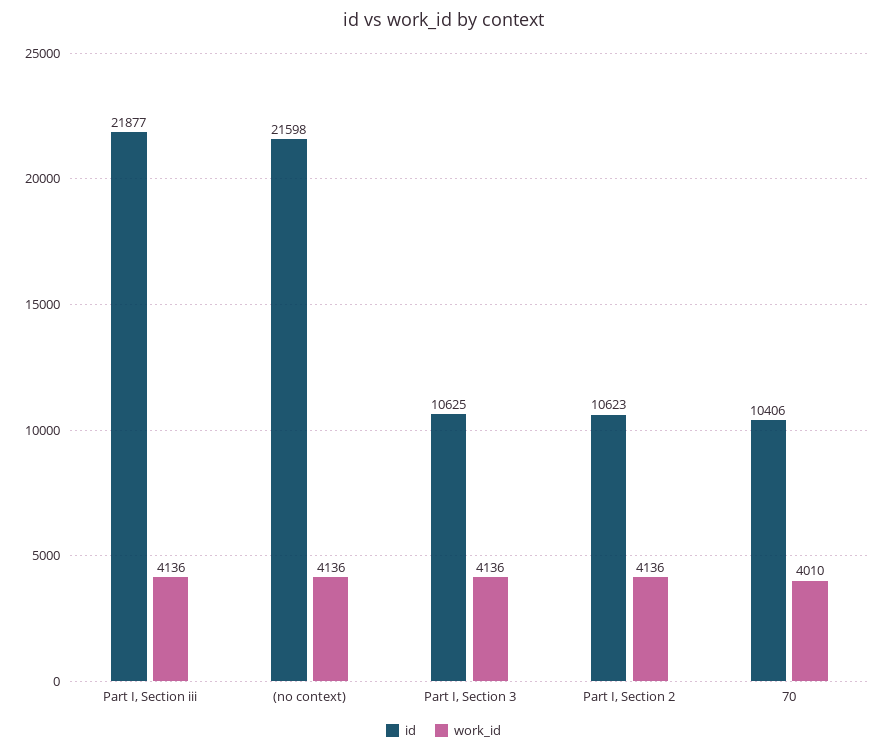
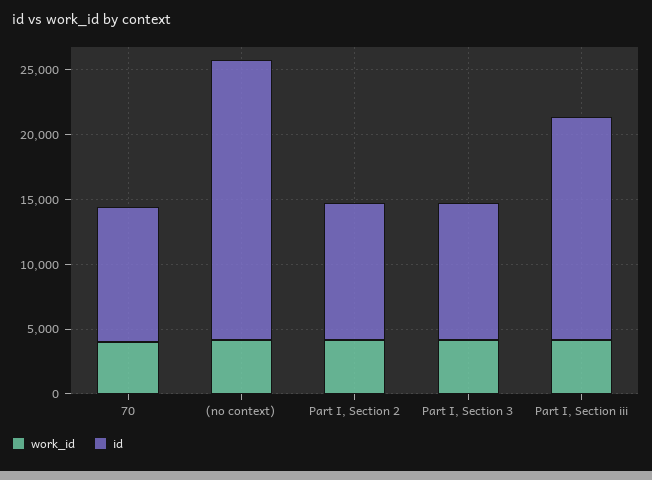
id, Part I, Section iii: 21877 -> 17000

